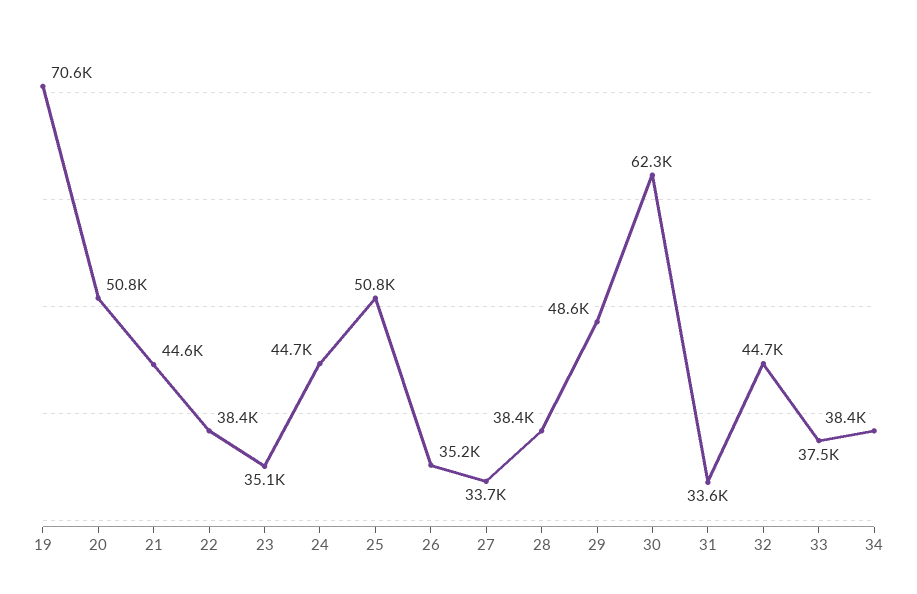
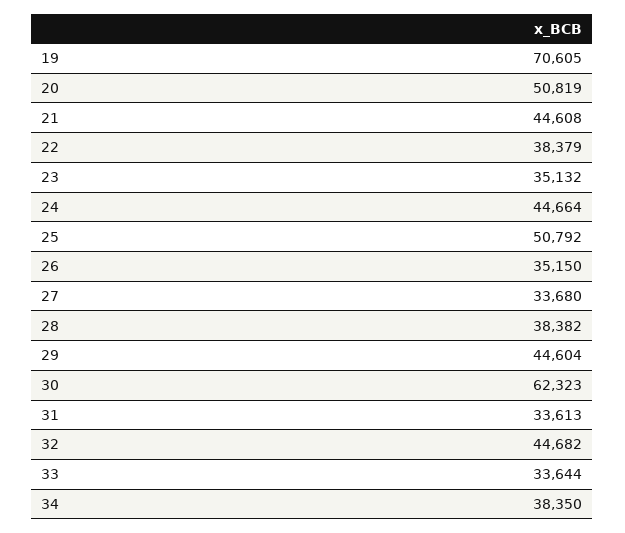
29: 48600 -> 44604
33: 37500 -> 33644

